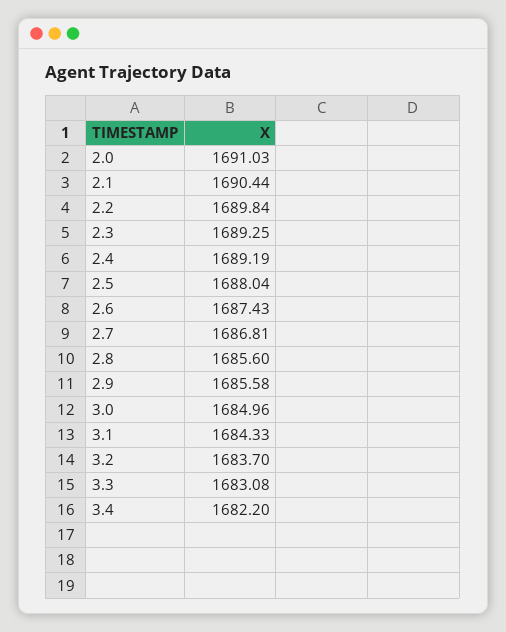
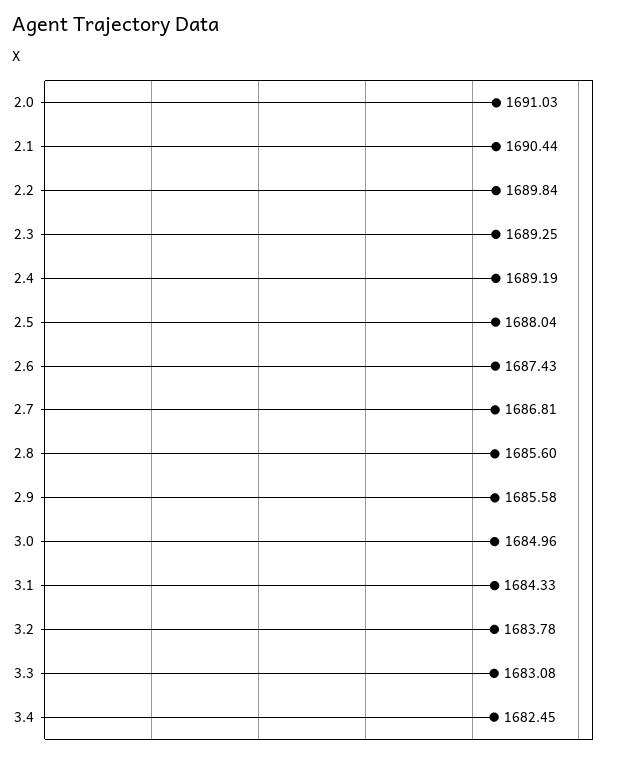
3.2: 1683.7 -> 1683.78
3.4: 1682.2 -> 1682.45

